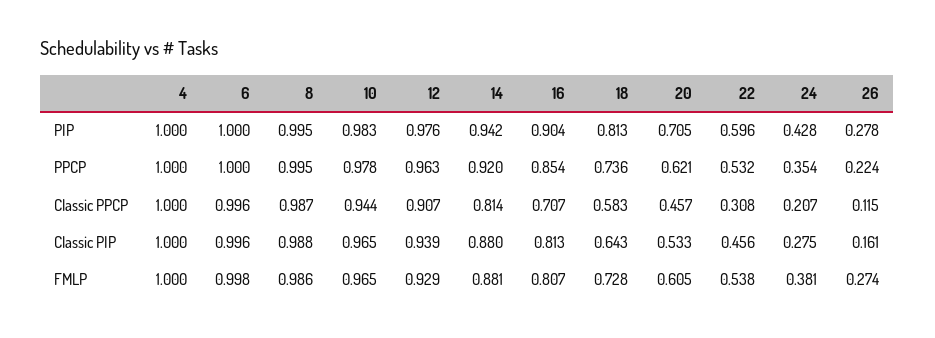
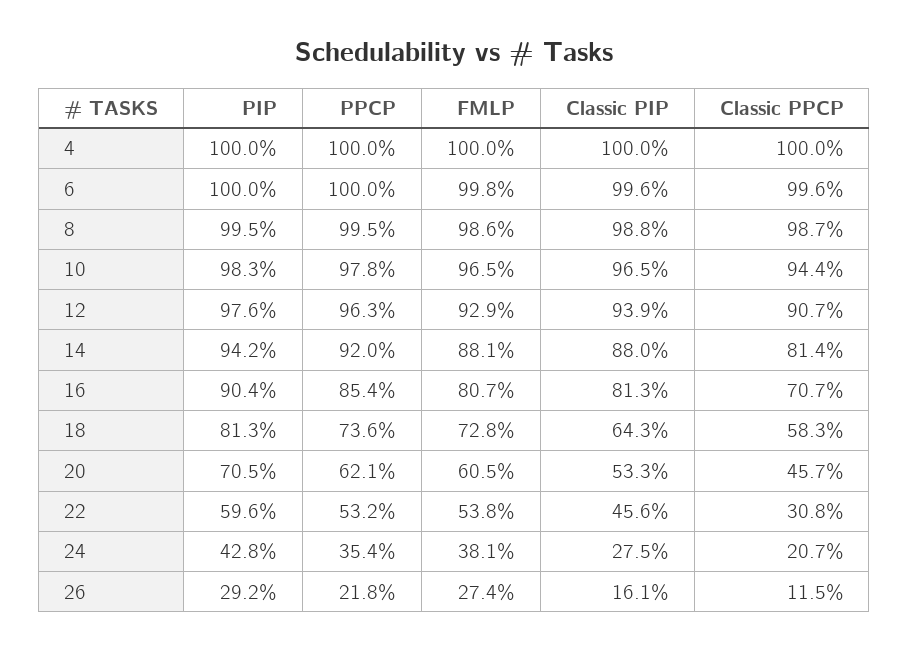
26, PIP: 0.278 -> 0.292
26, PPCP: 0.224 -> 0.218

